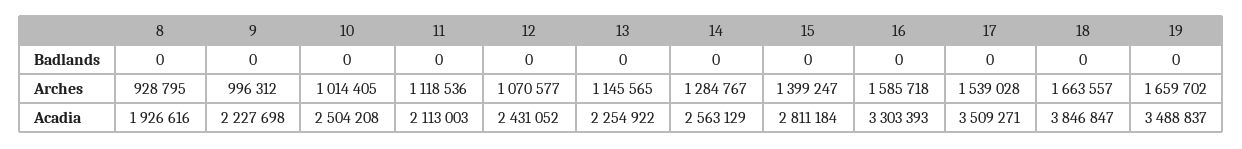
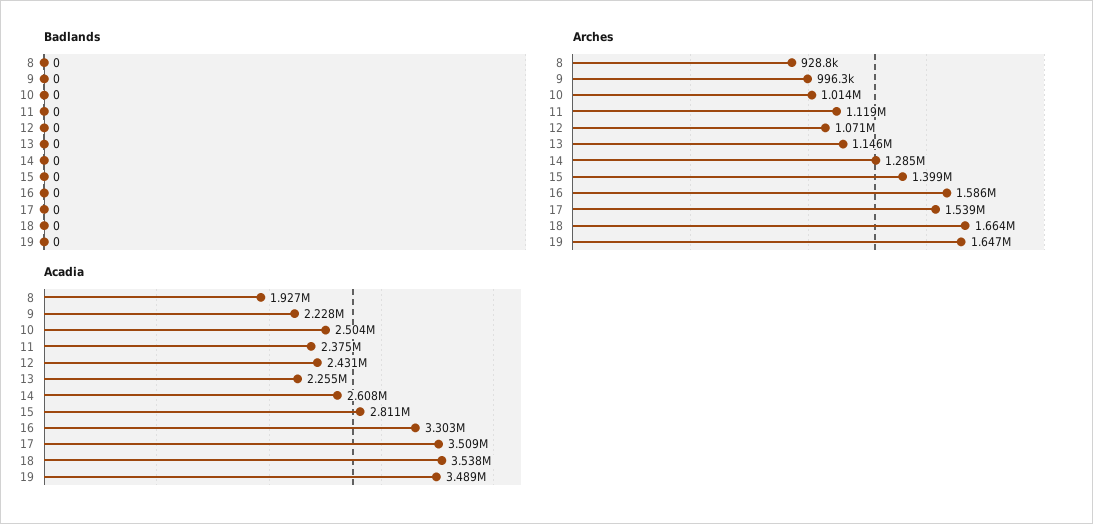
Arches, 19: 1659702 -> 1647000
Acadia, 11: 2113003 -> 2375000
Acadia, 14: 2563129 -> 2608000
Acadia, 18: 3846847 -> 3538000

